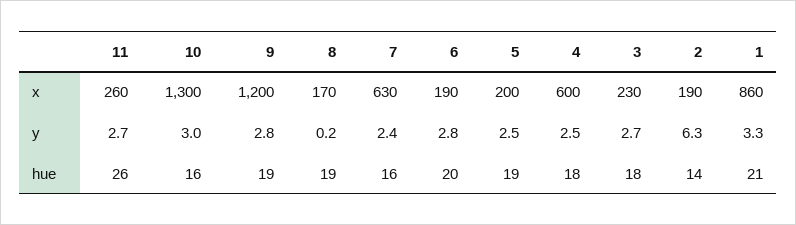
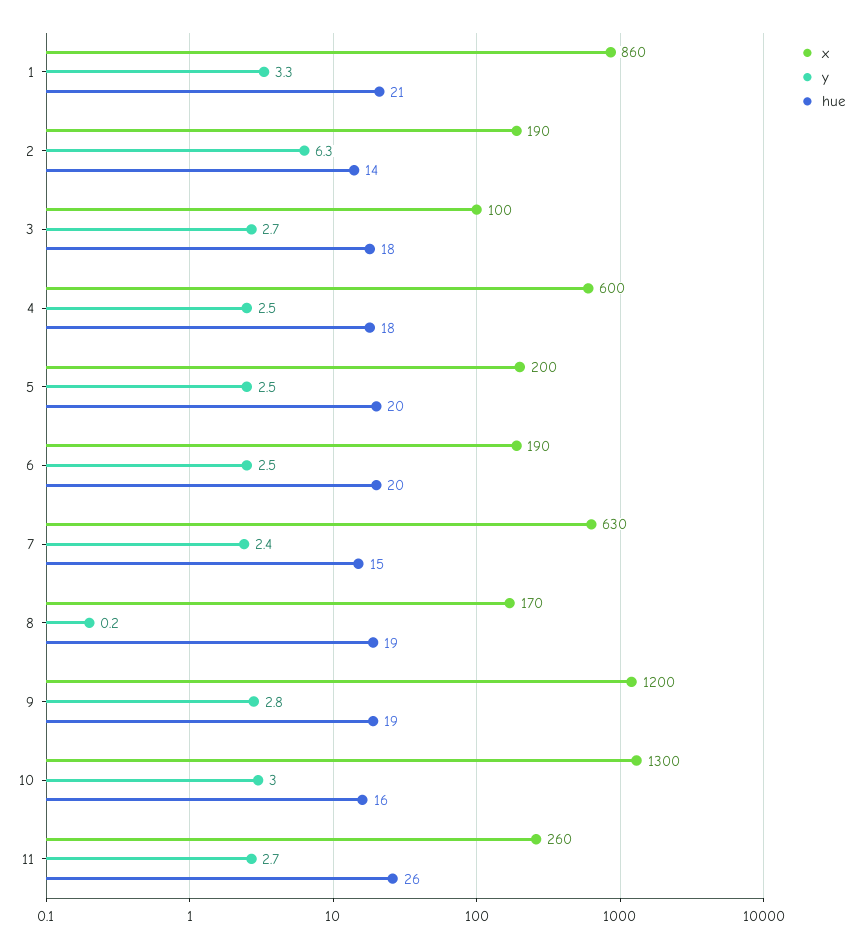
x, 3: 230 -> 100
y, 6: 2.8 -> 2.5
hue, 7: 16 -> 15
hue, 5: 19 -> 20

